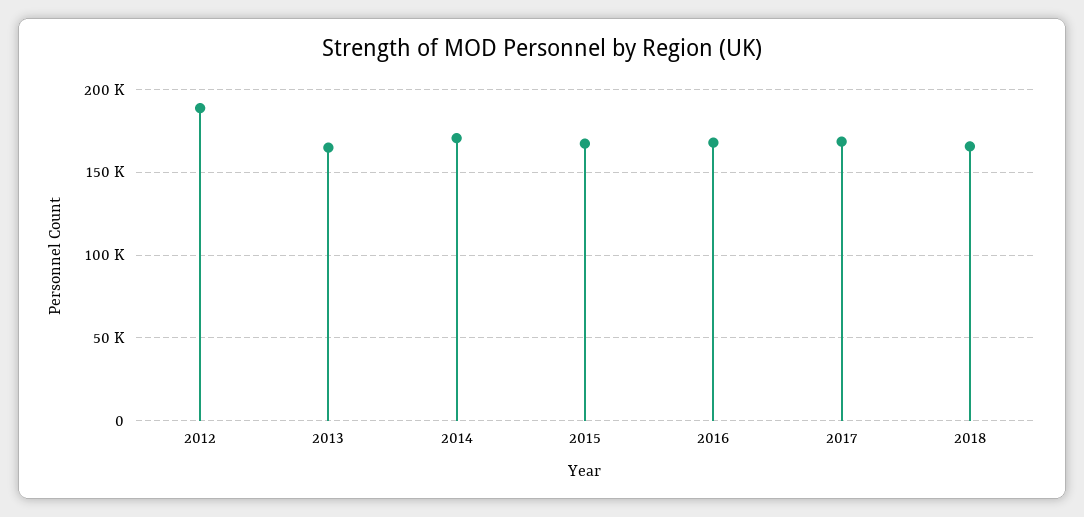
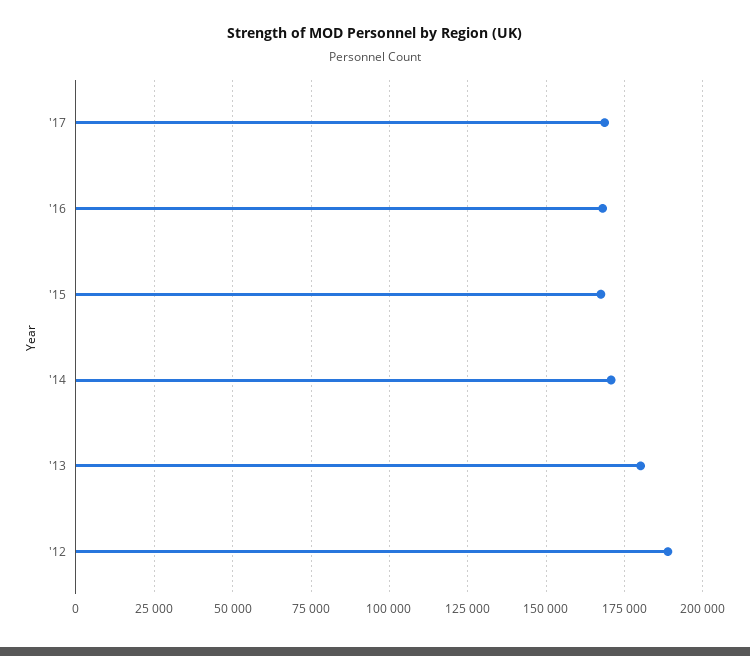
2013: 165000 -> 180000
2018: 165000 -> none

